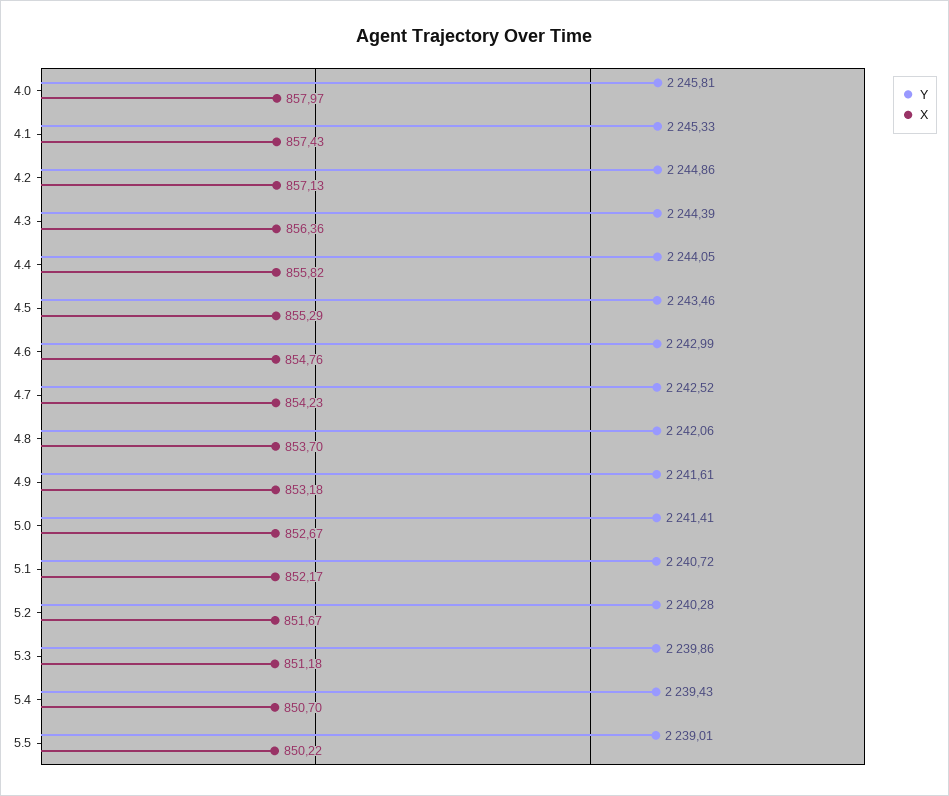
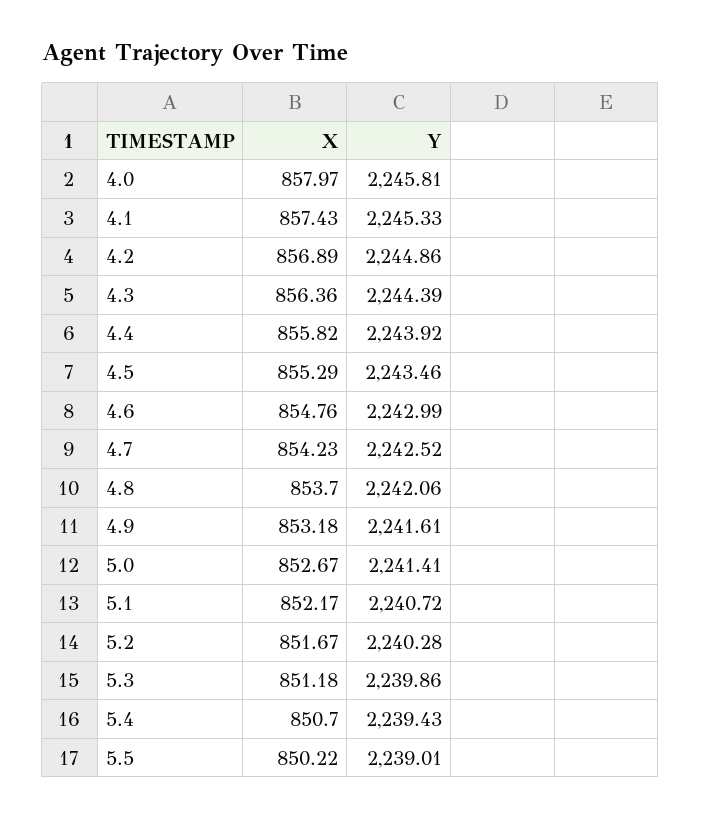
X, 4.2: 857.13 -> 856.89
Y, 4.4: 2244.05 -> 2243.92

